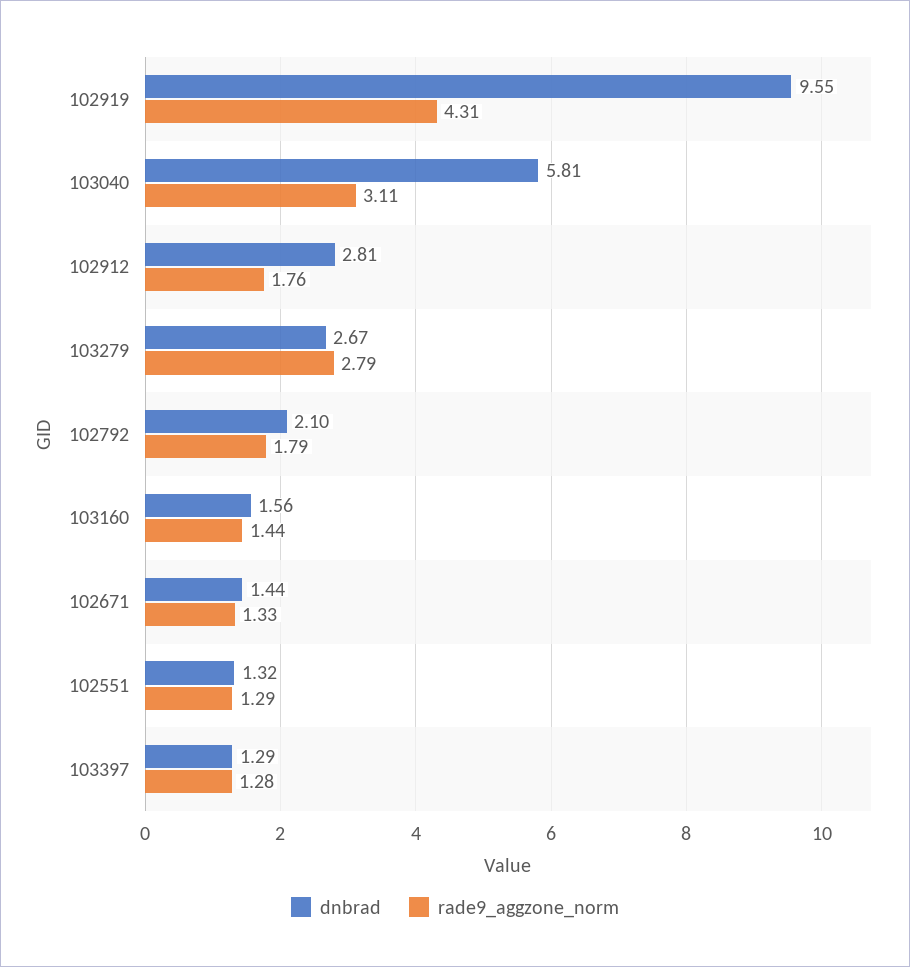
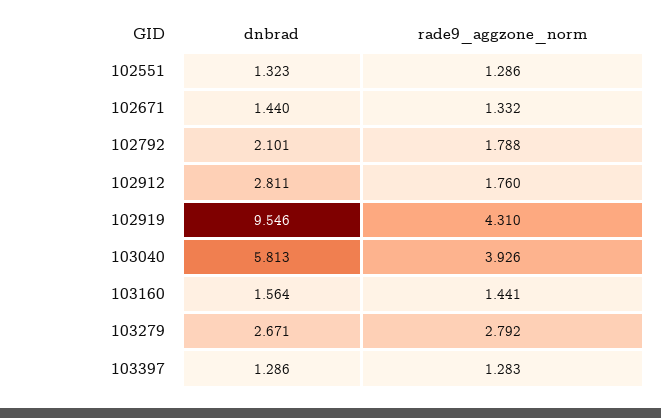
rade9_aggzone_norm, 103040: 3.11 -> 3.926

